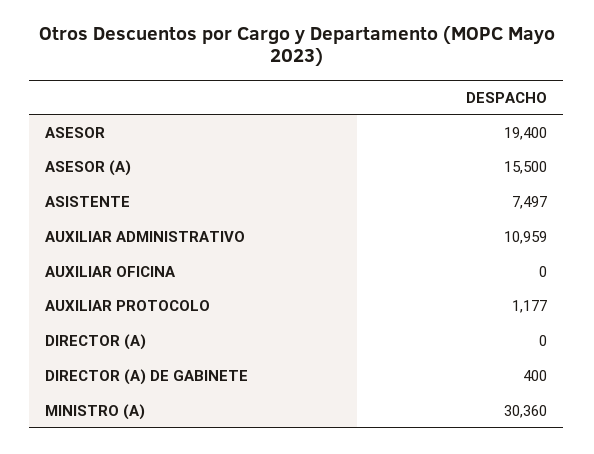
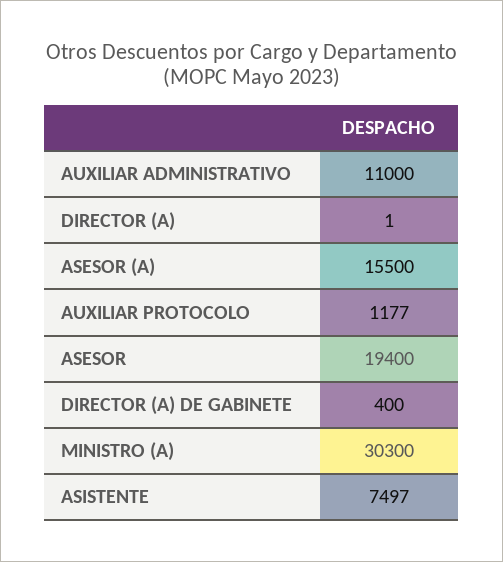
AUXILIAR ADMINISTRATIVO: 10959 -> 11000
AUXILIAR OFICINA: 0 -> none
DIRECTOR (A): 0 -> 1
MINISTRO (A): 30360 -> 30300

